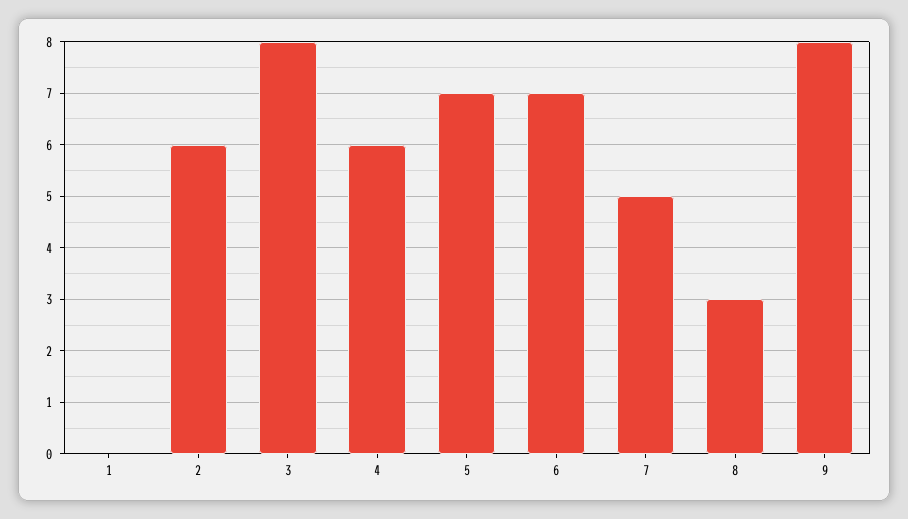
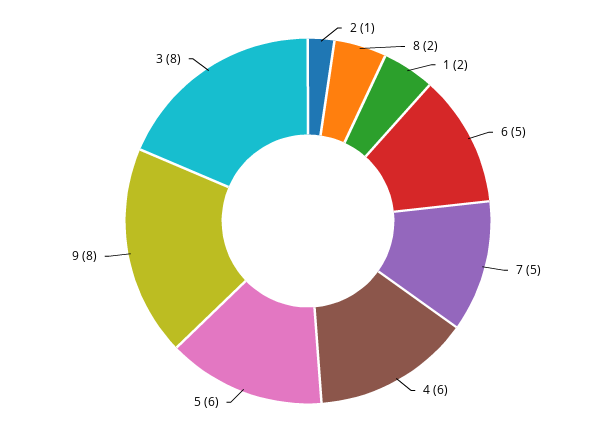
1: 0 -> 2
2: 6 -> 1
5: 7 -> 6
6: 7 -> 5
8: 3 -> 2

